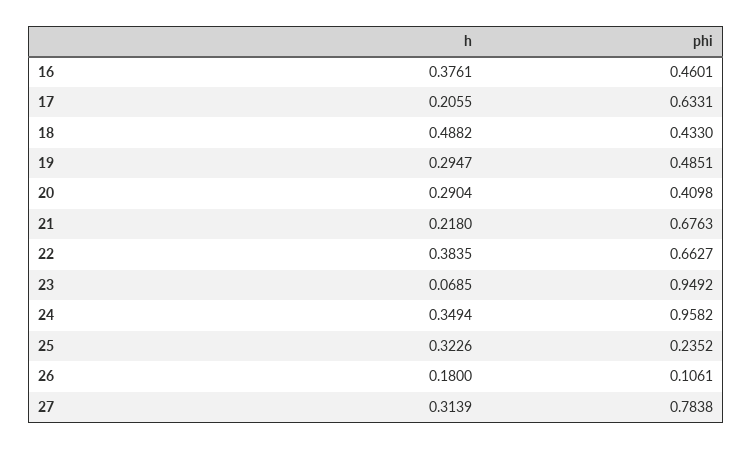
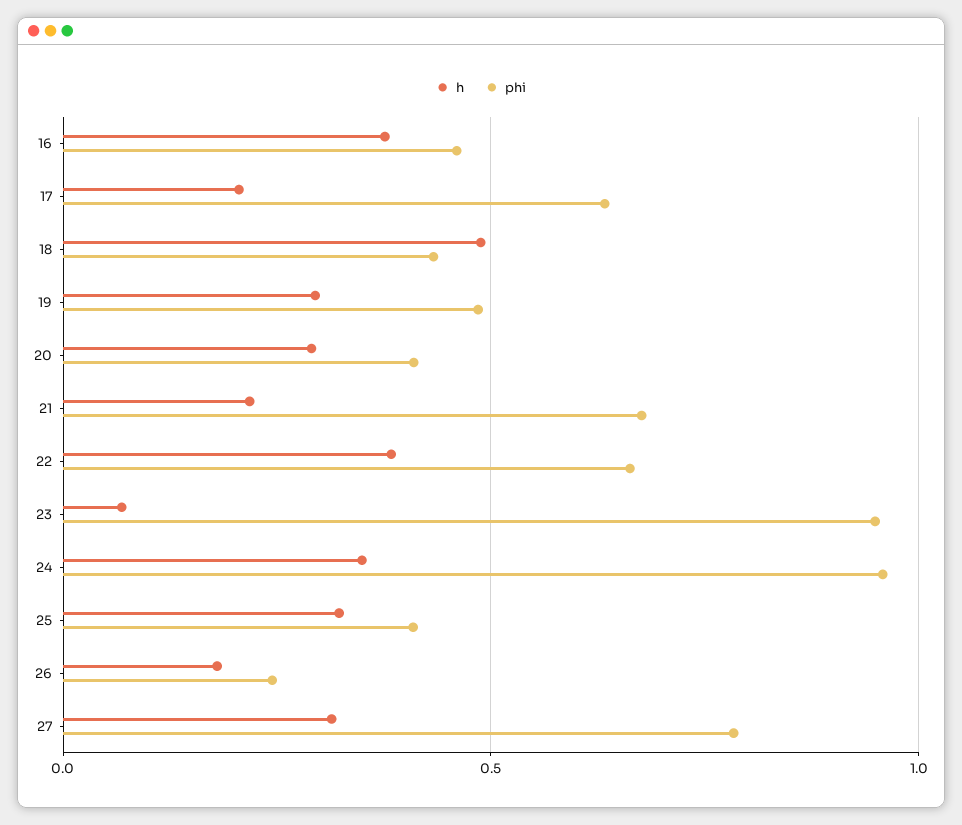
phi, 25: 0.2352 -> 0.4
phi, 26: 0.1061 -> 0.25

